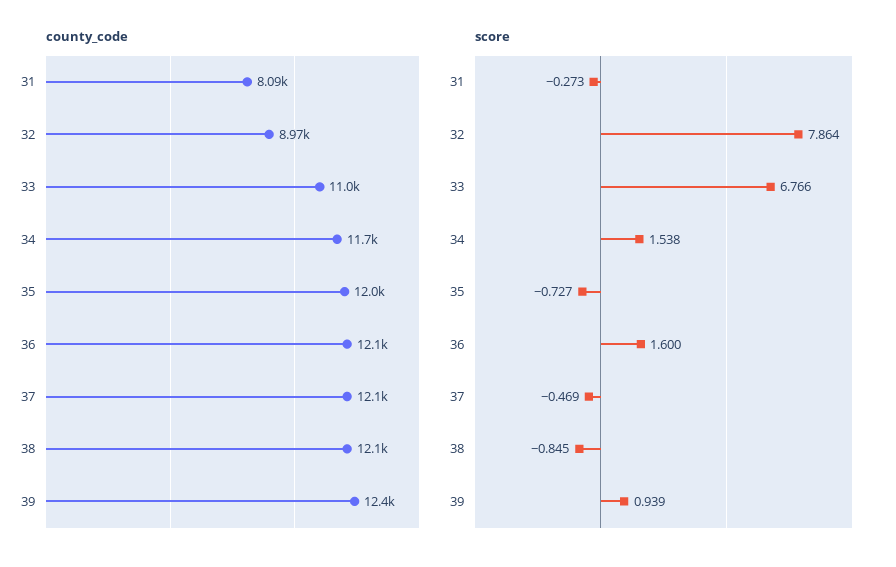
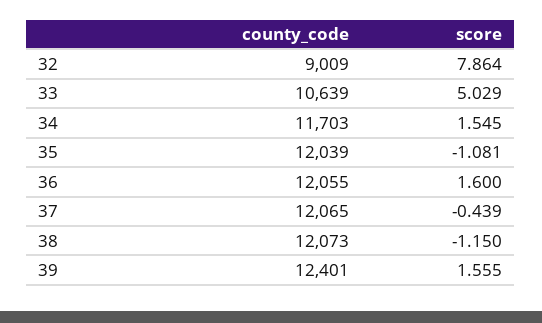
county_code, 31: 8090 -> none
county_code, 32: 8970 -> 9009
county_code, 33: 11000 -> 10639
score, 31: -0.273 -> none
score, 33: 6.766 -> 5.029
score, 34: 1.538 -> 1.545
score, 35: -0.727 -> -1.081
score, 37: -0.469 -> -0.439
score, 38: -0.845 -> -1.15
score, 39: 0.939 -> 1.555

